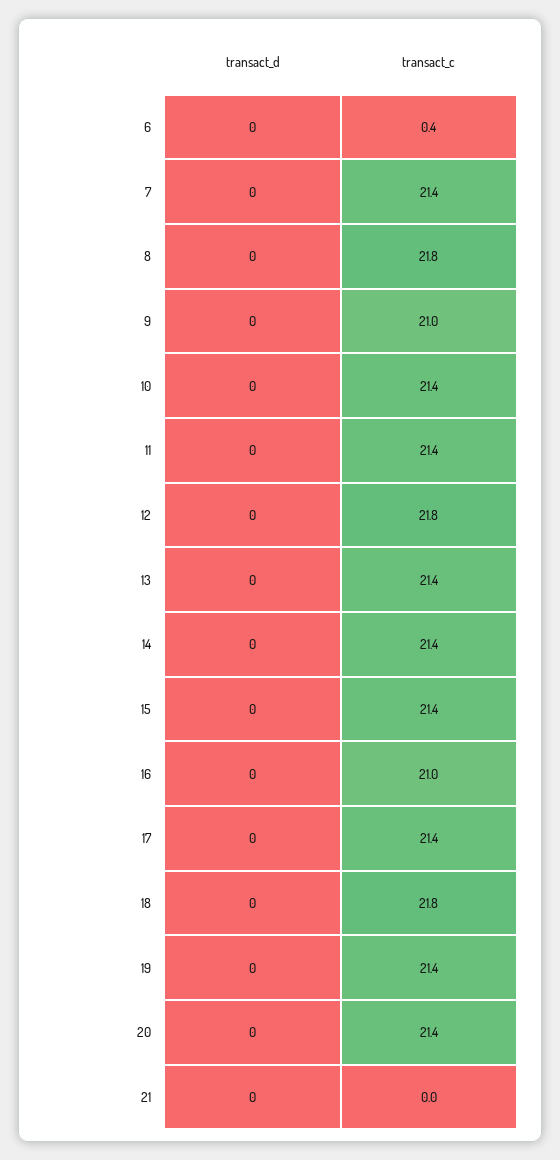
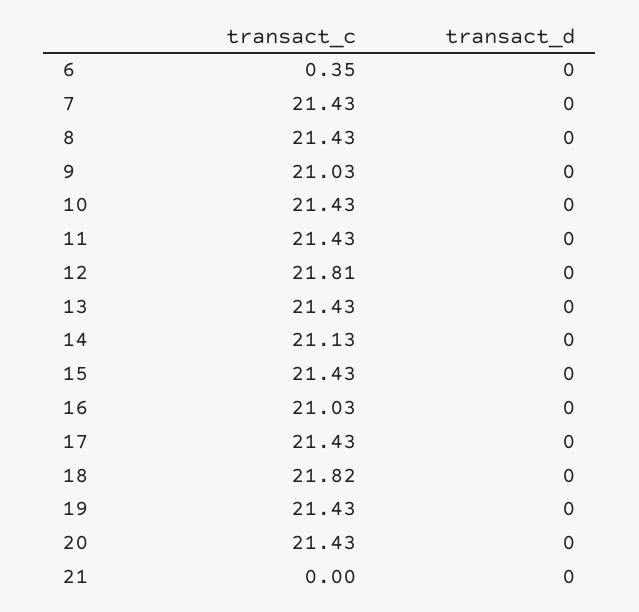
transact_c, 8: 21.8 -> 21.43
transact_c, 14: 21.4 -> 21.13

